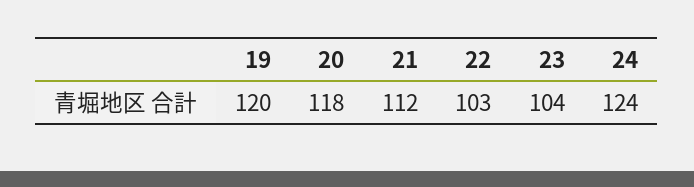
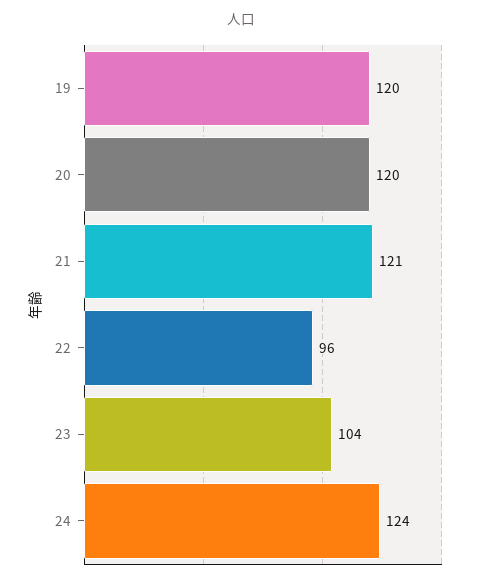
20: 118 -> 120
21: 112 -> 121
22: 103 -> 96

